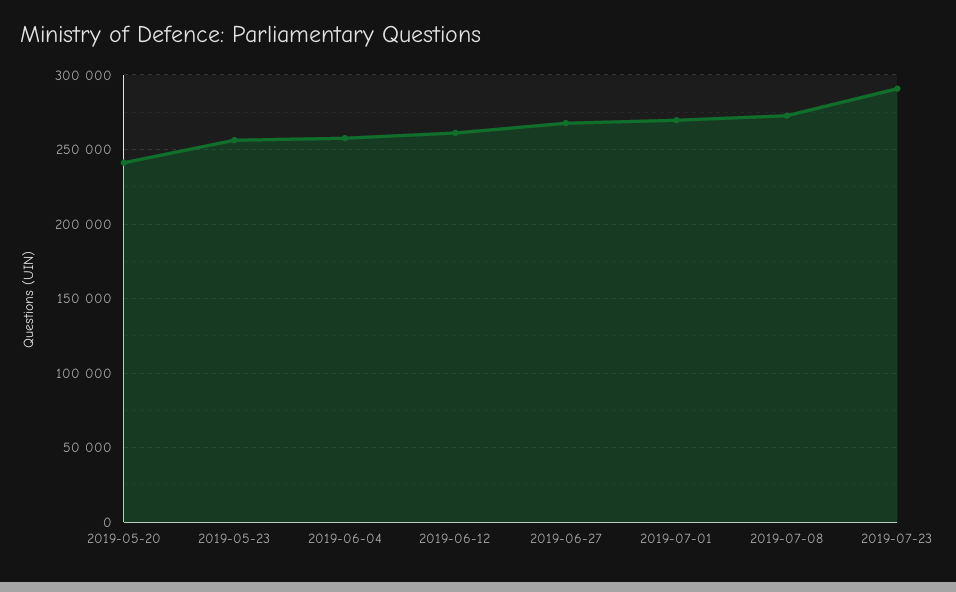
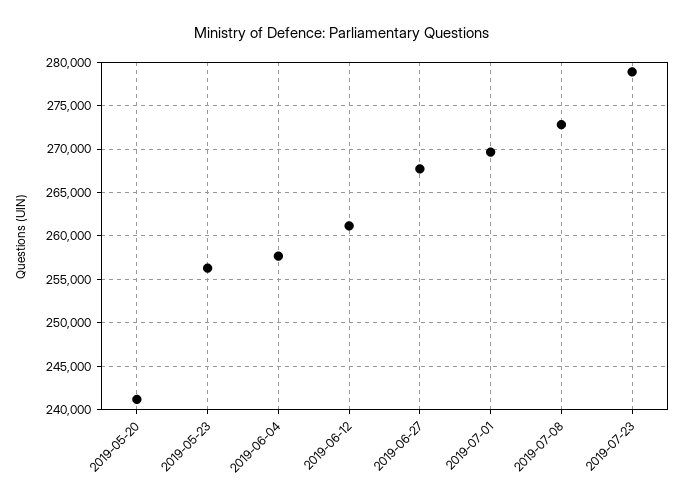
2019-07-23: 290000 -> 279000

